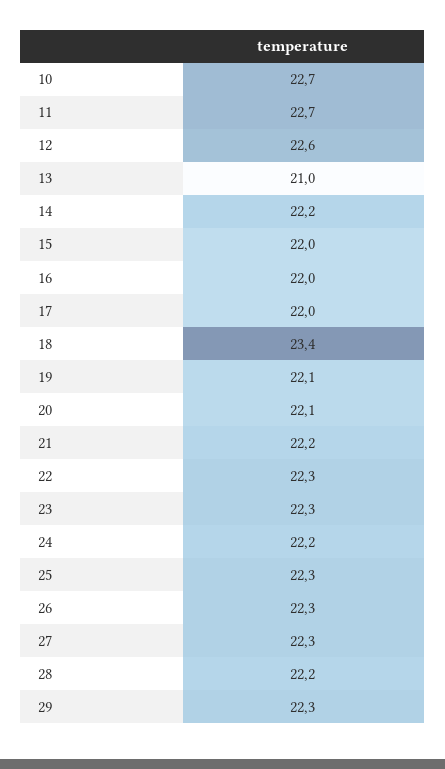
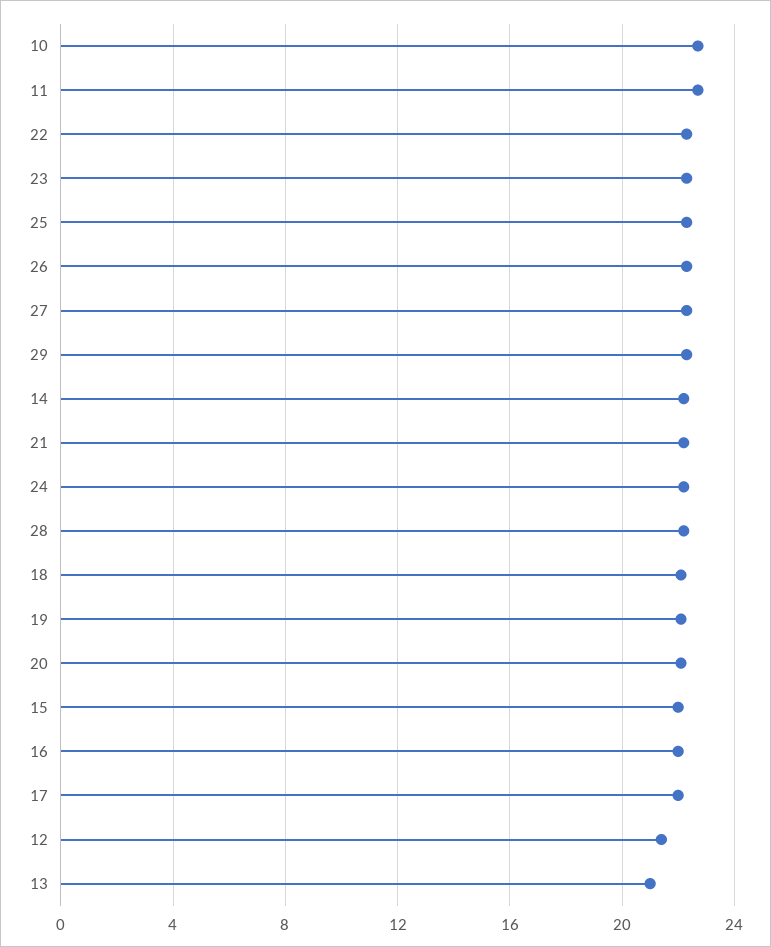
12: 22.6 -> 21.5
18: 23.4 -> 22

